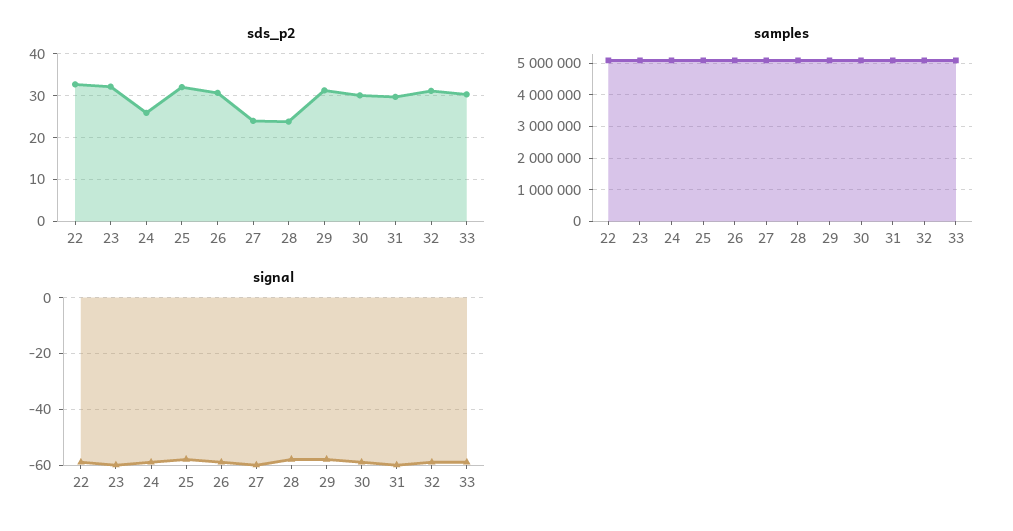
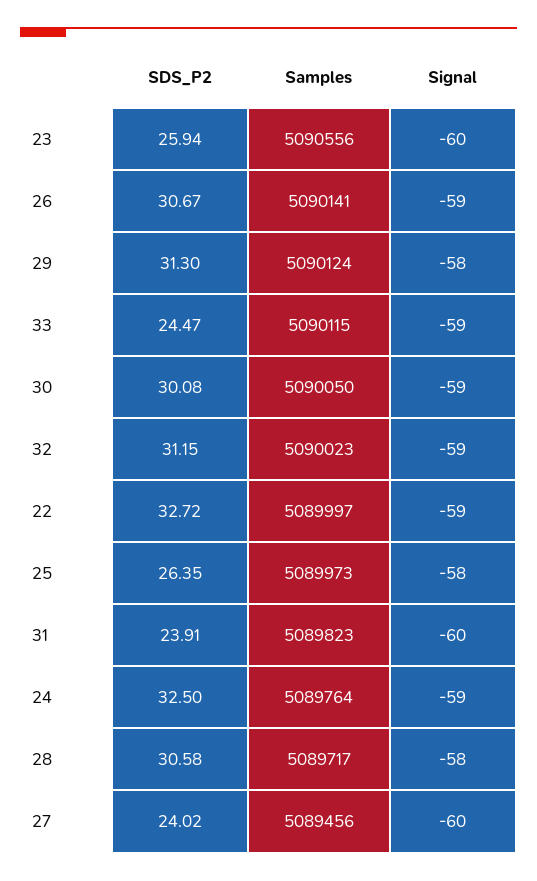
sds_p2, 23: 32 -> 25.94
sds_p2, 24: 26 -> 32.5
sds_p2, 25: 32 -> 26.35
sds_p2, 28: 24 -> 30.58
sds_p2, 31: 30 -> 23.91
sds_p2, 33: 30 -> 24.47

